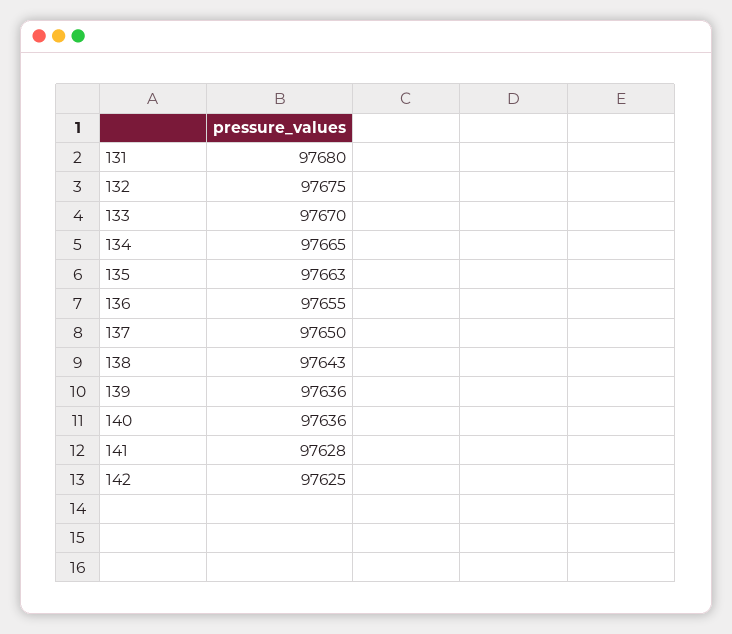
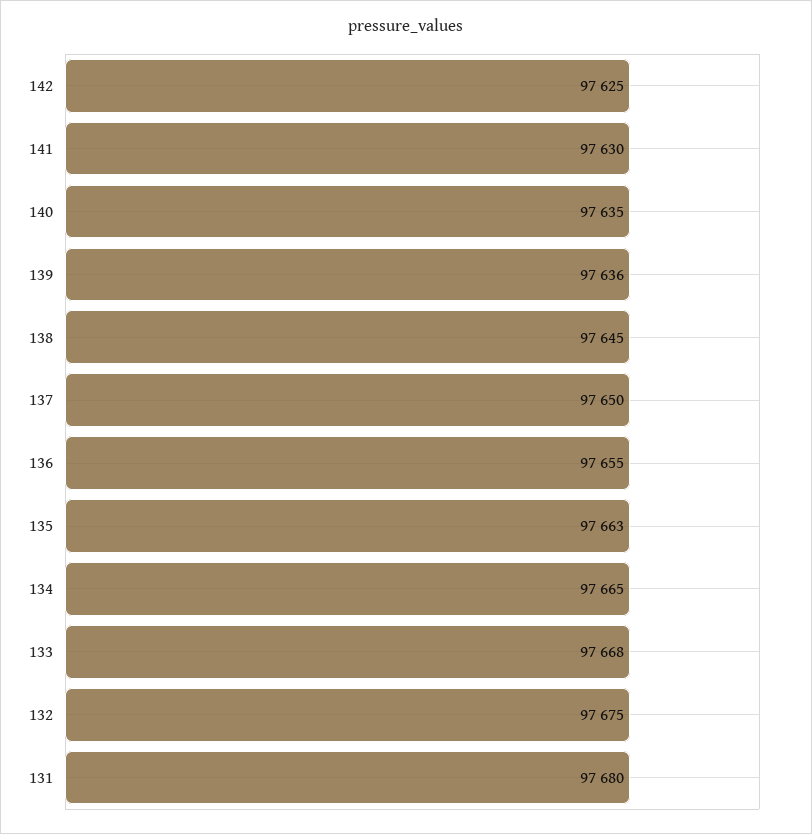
133: 97670 -> 97668
138: 97643 -> 97645
140: 97636 -> 97635
141: 97628 -> 97630

